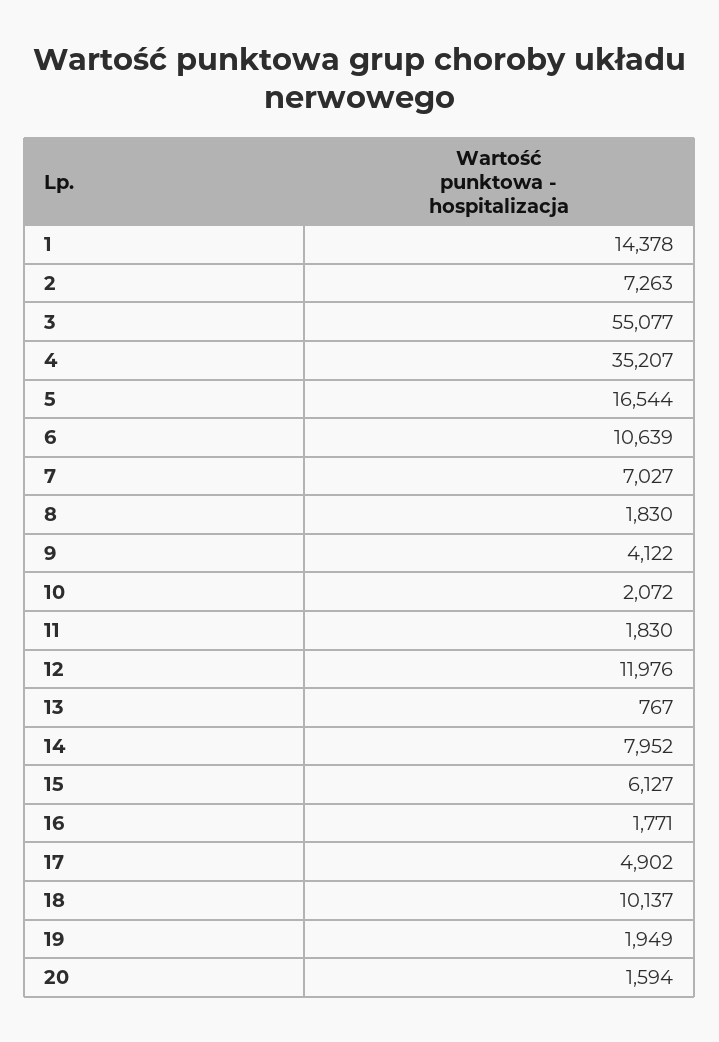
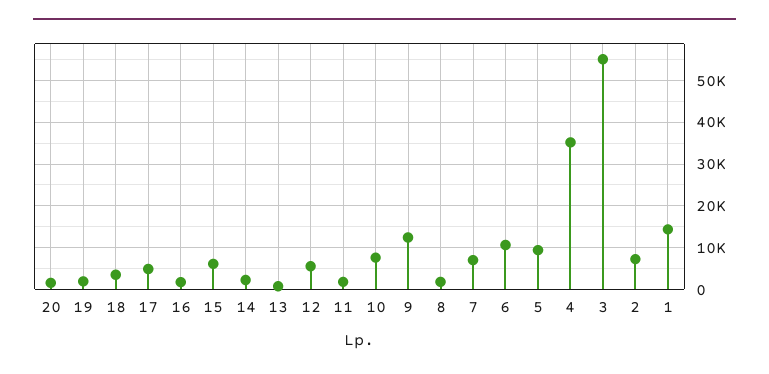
5: 16544 -> 10000
9: 4122 -> 12000
10: 2072 -> 8000
12: 11976 -> 6000
14: 7952 -> 2000
18: 10137 -> 4000

